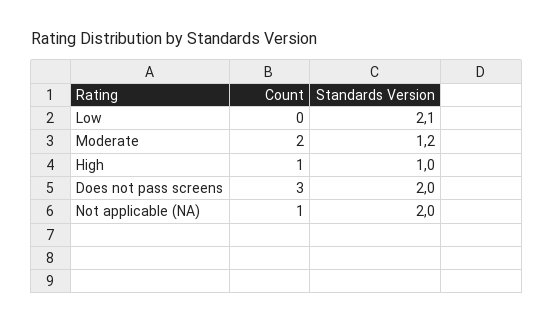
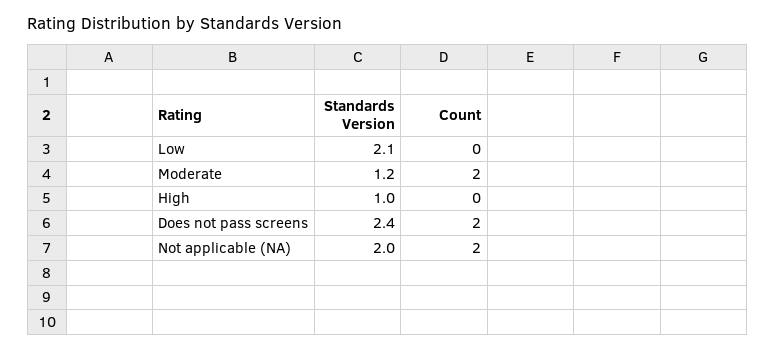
Count, High: 1 -> 0
Count, Does not pass screens: 3 -> 2
Standards Version, Does not pass screens: 2 -> 2.4
Count, Not applicable (NA): 1 -> 2

